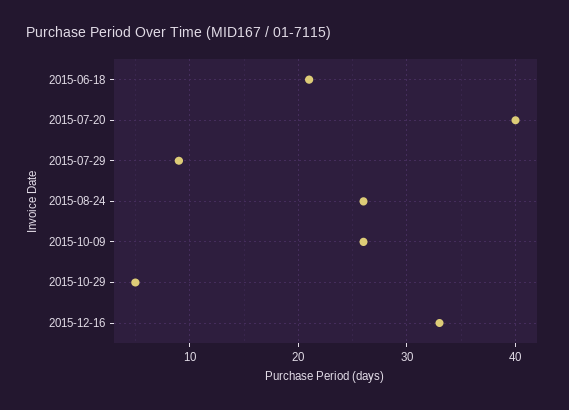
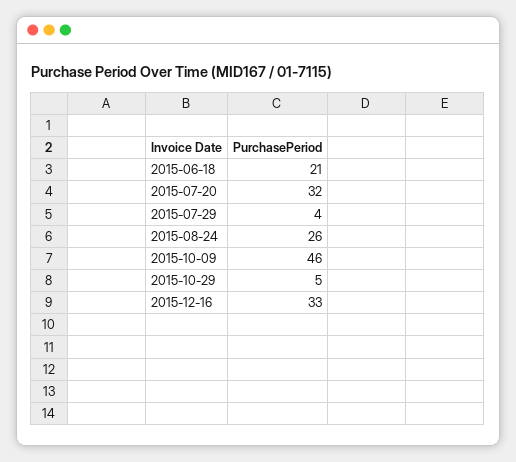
2015-07-20: 40 -> 32
2015-07-29: 9 -> 4
2015-10-09: 26 -> 46

